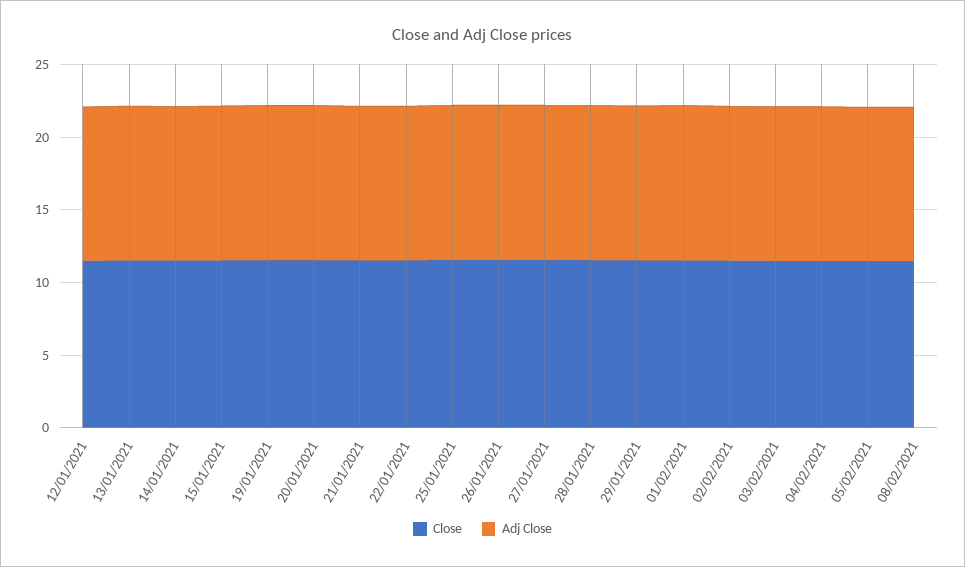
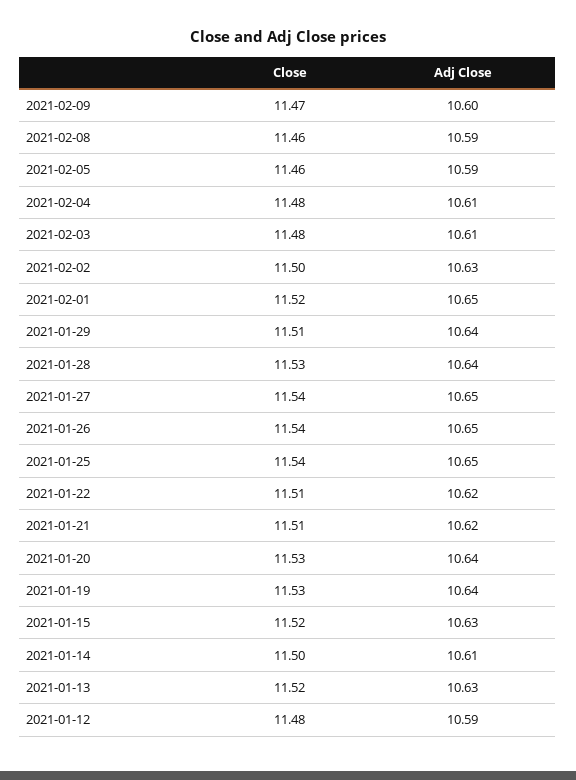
Close, 2021-02-09: none -> 11.47
Adj Close, 2021-02-09: none -> 10.6

